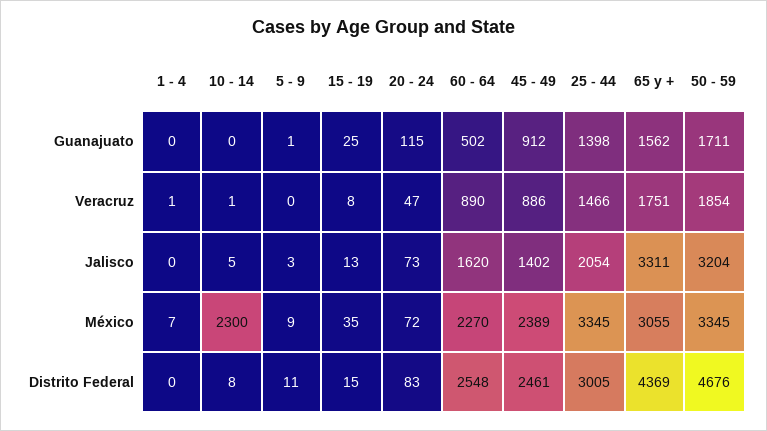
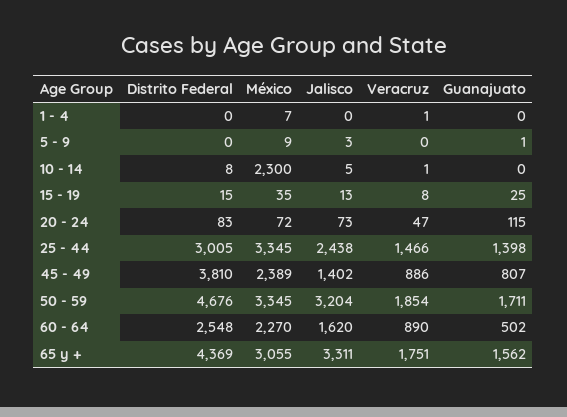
45 - 49, Guanajuato: 912 -> 807
25 - 44, Jalisco: 2054 -> 2438
5 - 9, Distrito Federal: 11 -> 0
45 - 49, Distrito Federal: 2461 -> 3810

